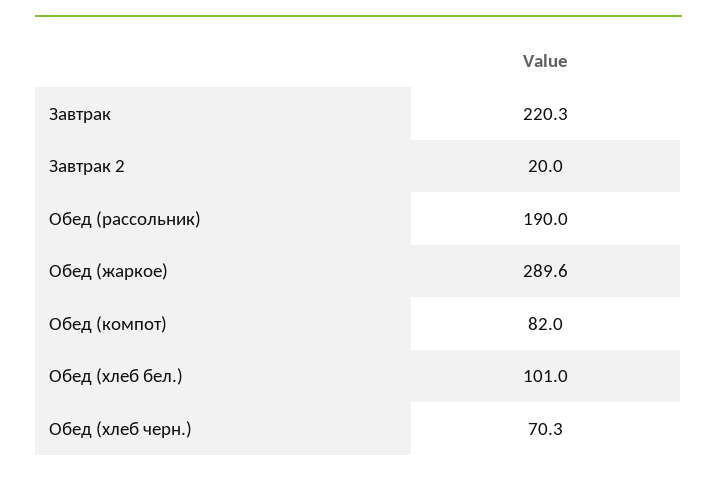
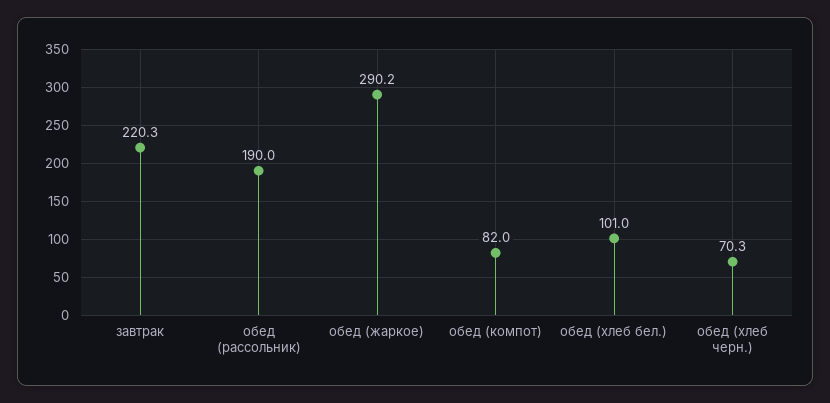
Завтрак 2: 20 -> none
Обед (жаркое): 289.6 -> 290.2

